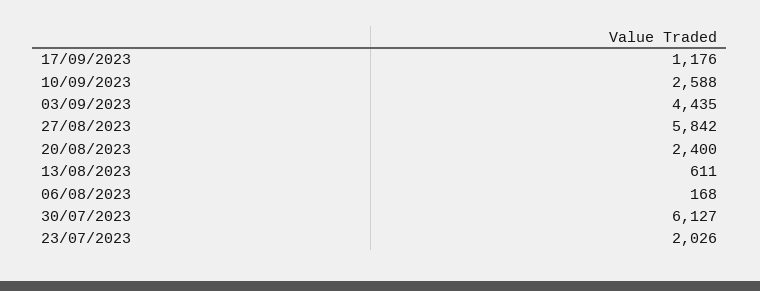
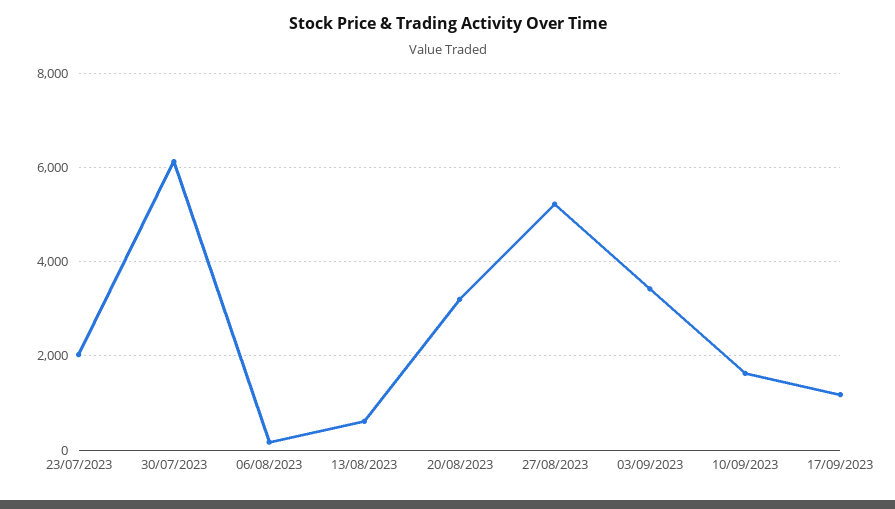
10/09/2023: 2588 -> 1600
03/09/2023: 4435 -> 3400
27/08/2023: 5842 -> 5200
20/08/2023: 2400 -> 3200

